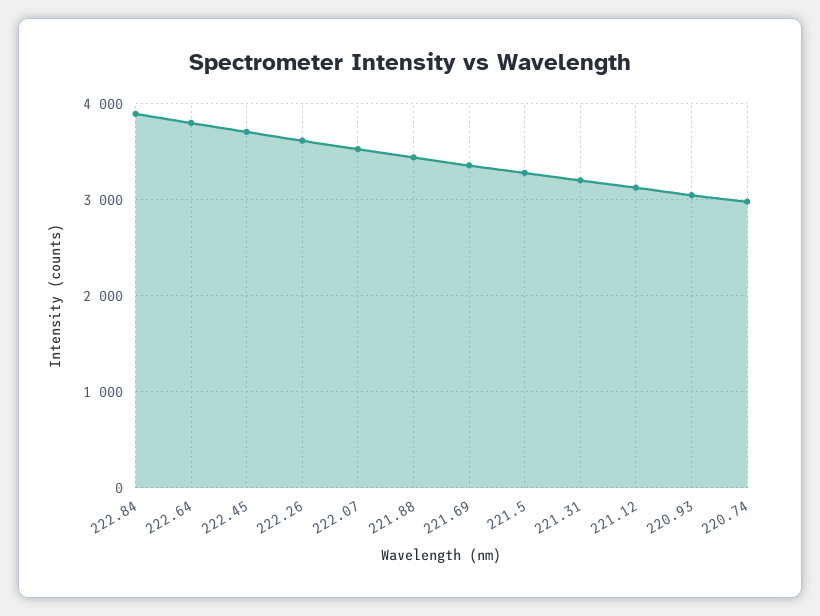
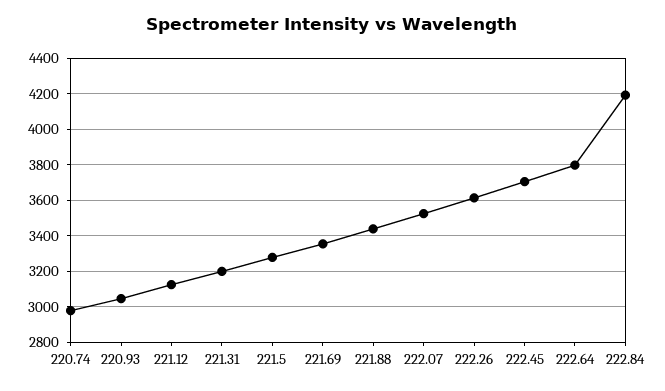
222.84: 3900 -> 4200

